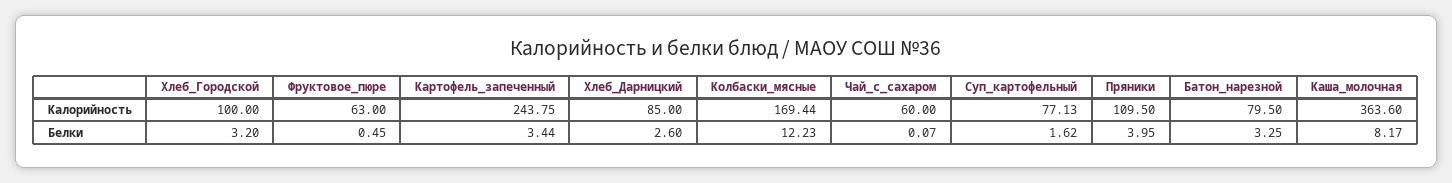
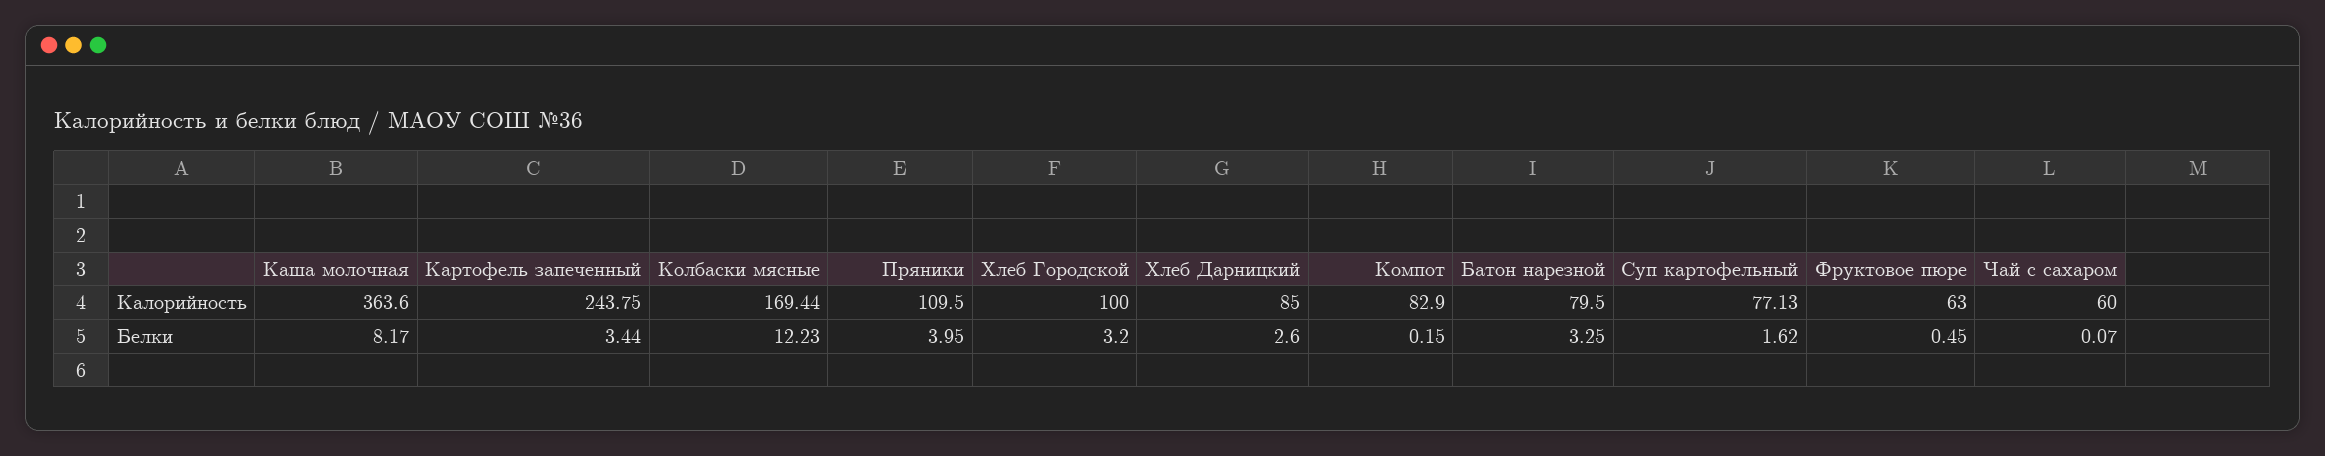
Компот, Калорийность: none -> 82.9
Компот, Белки: none -> 0.15

